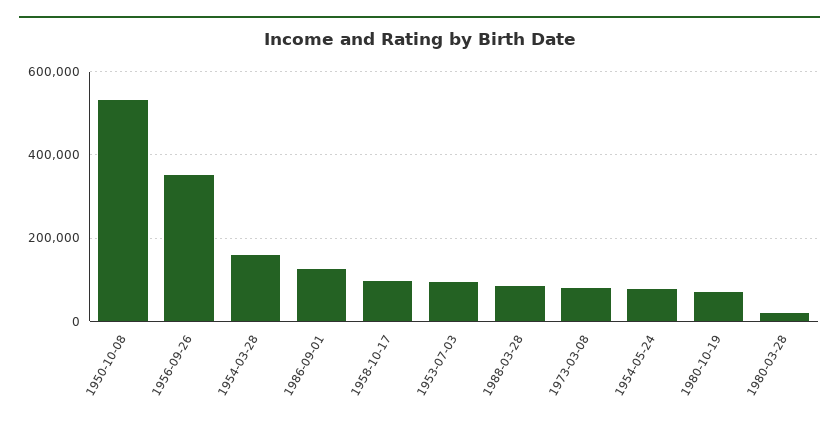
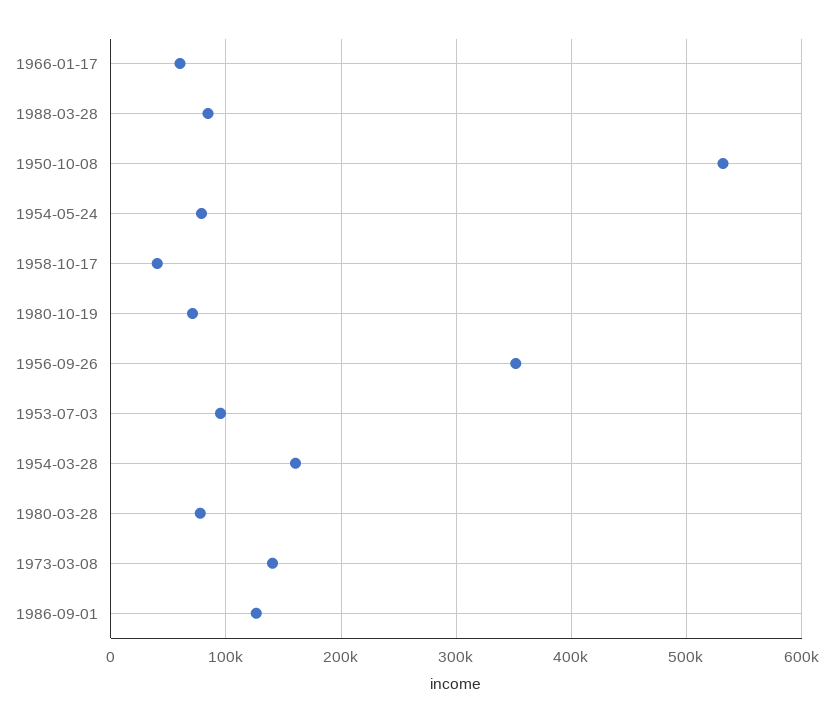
1958-10-17: 100000 -> 40000
1973-03-08: 80000 -> 140000
1980-03-28: 20000 -> 80000
1966-01-17: none -> 60000

